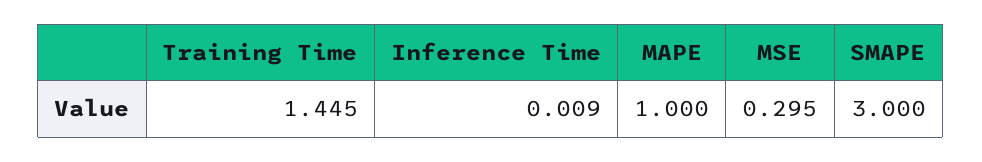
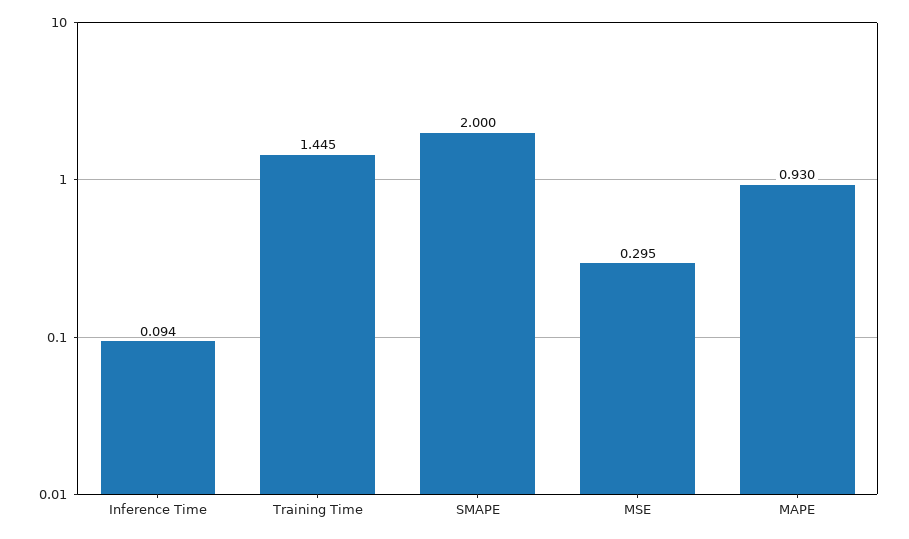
Inference Time: 0.009 -> 0.094
MAPE: 1 -> 0.93
SMAPE: 3 -> 2

